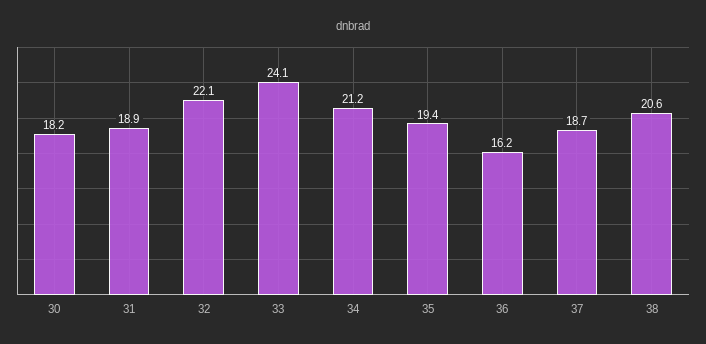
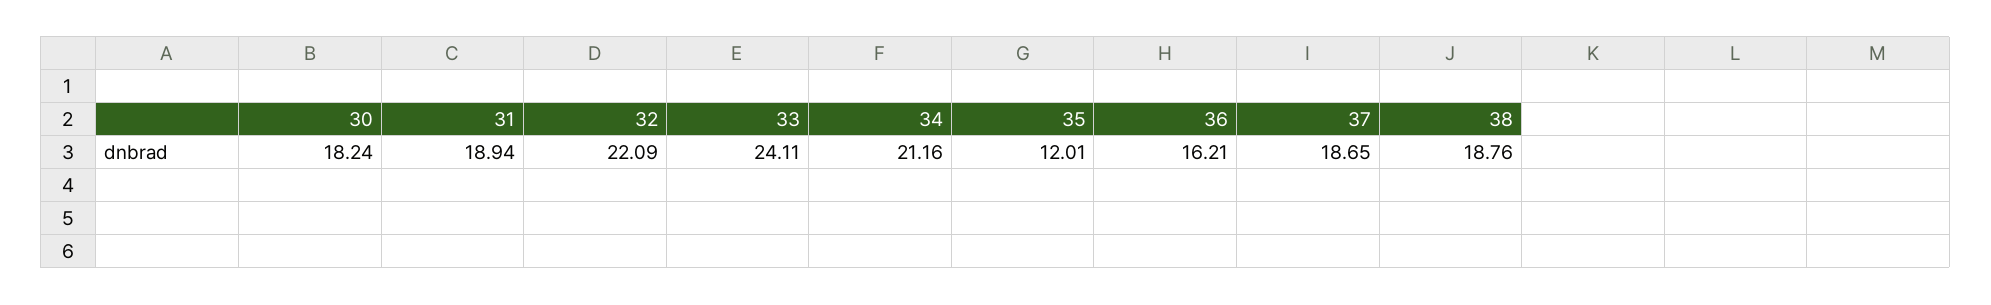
35: 19.4 -> 12.01
38: 20.6 -> 18.76

